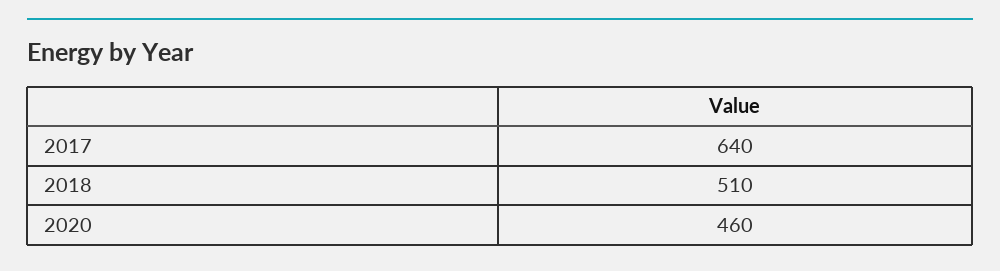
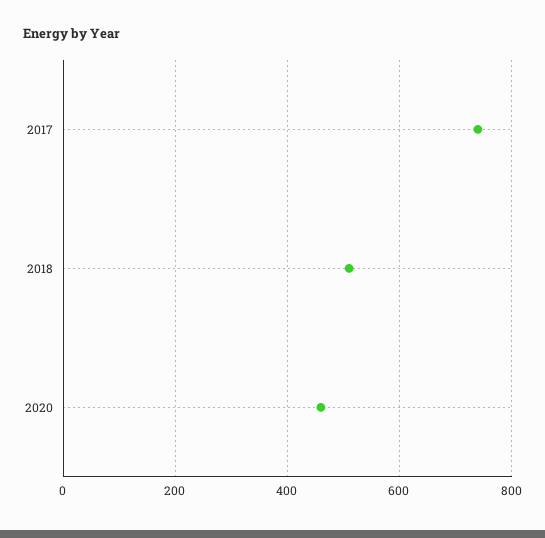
2017: 640 -> 740

